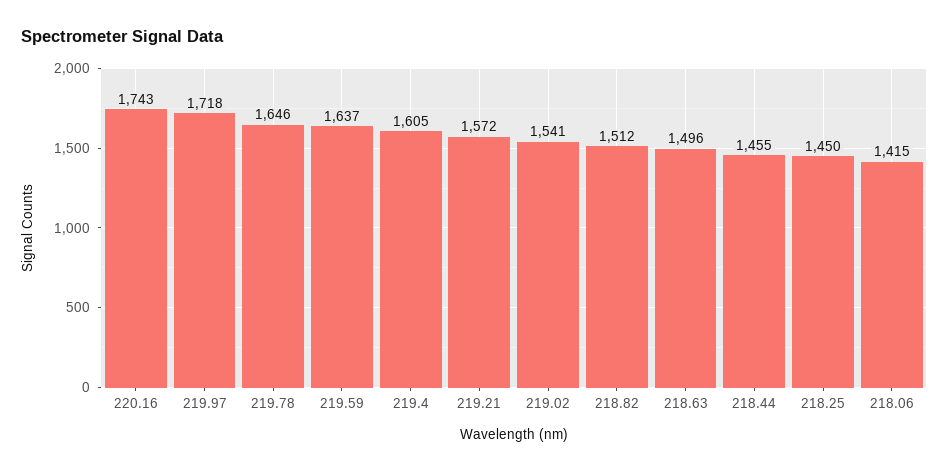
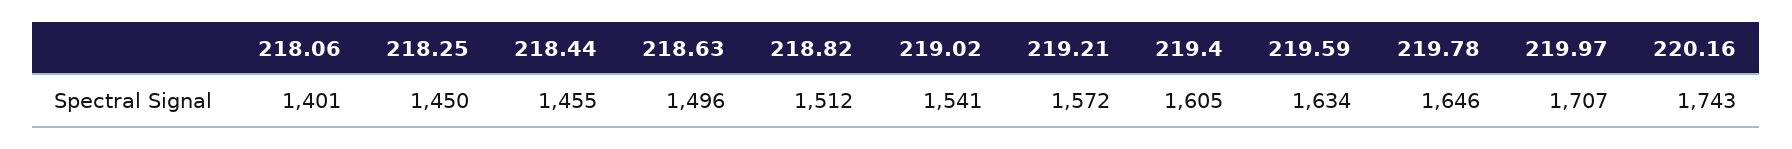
219.97: 1718 -> 1707
219.59: 1637 -> 1634
218.06: 1415 -> 1401

